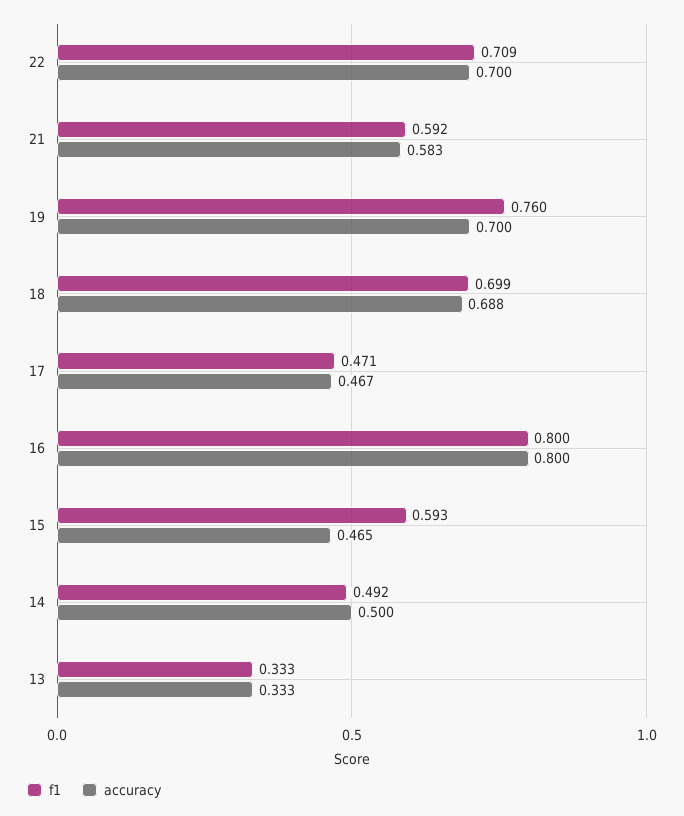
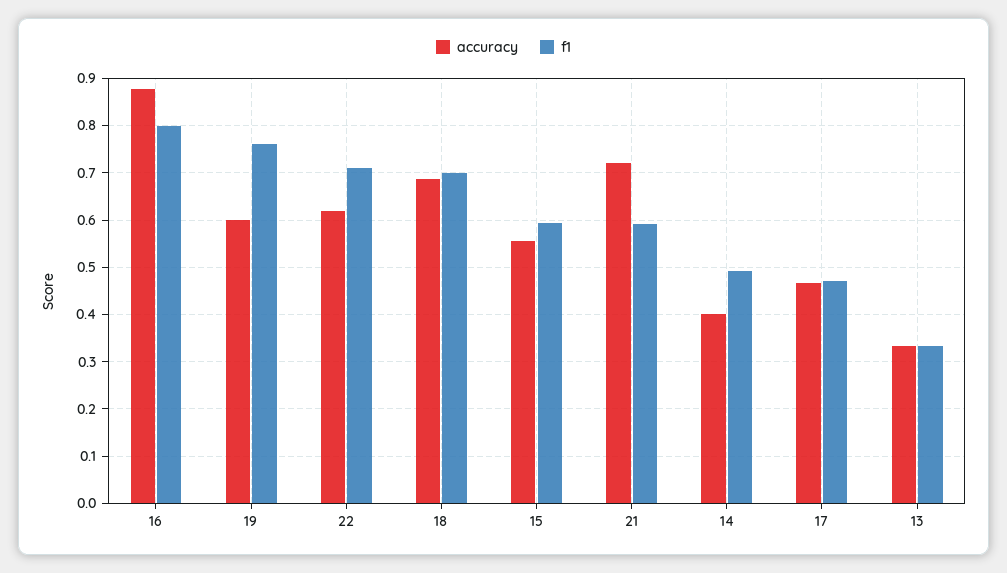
accuracy, 22: 0.7 -> 0.62
accuracy, 21: 0.583 -> 0.72
accuracy, 19: 0.7 -> 0.6
accuracy, 16: 0.8 -> 0.88
accuracy, 15: 0.465 -> 0.56
accuracy, 14: 0.5 -> 0.4

